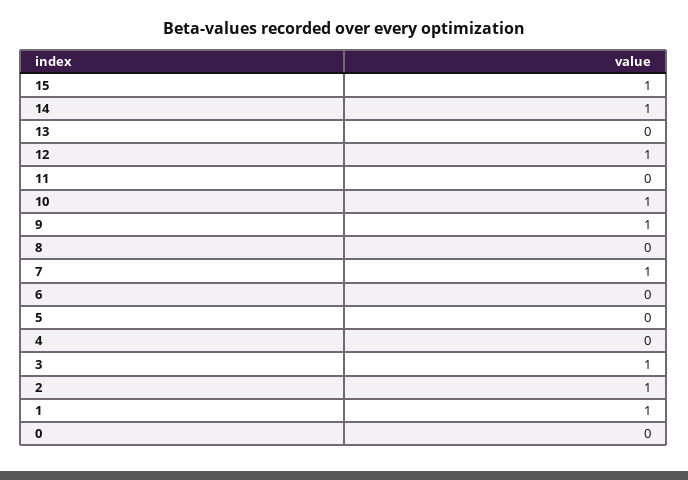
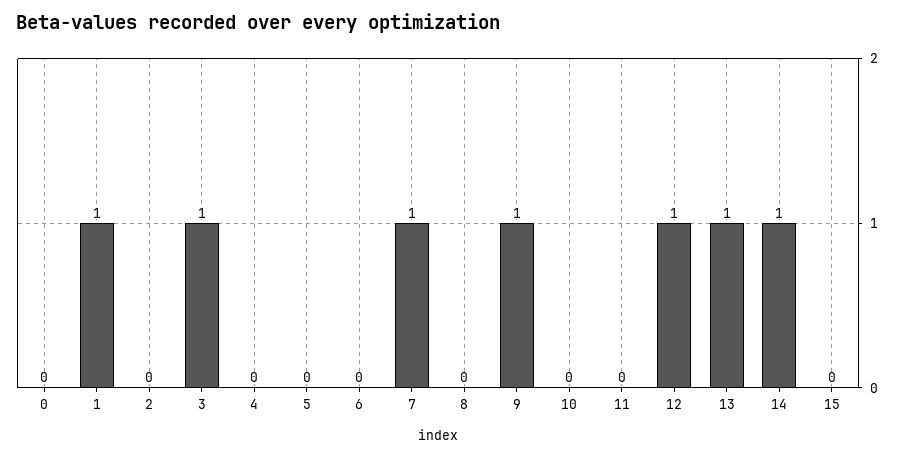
15: 1 -> 0
13: 0 -> 1
10: 1 -> 0
2: 1 -> 0

